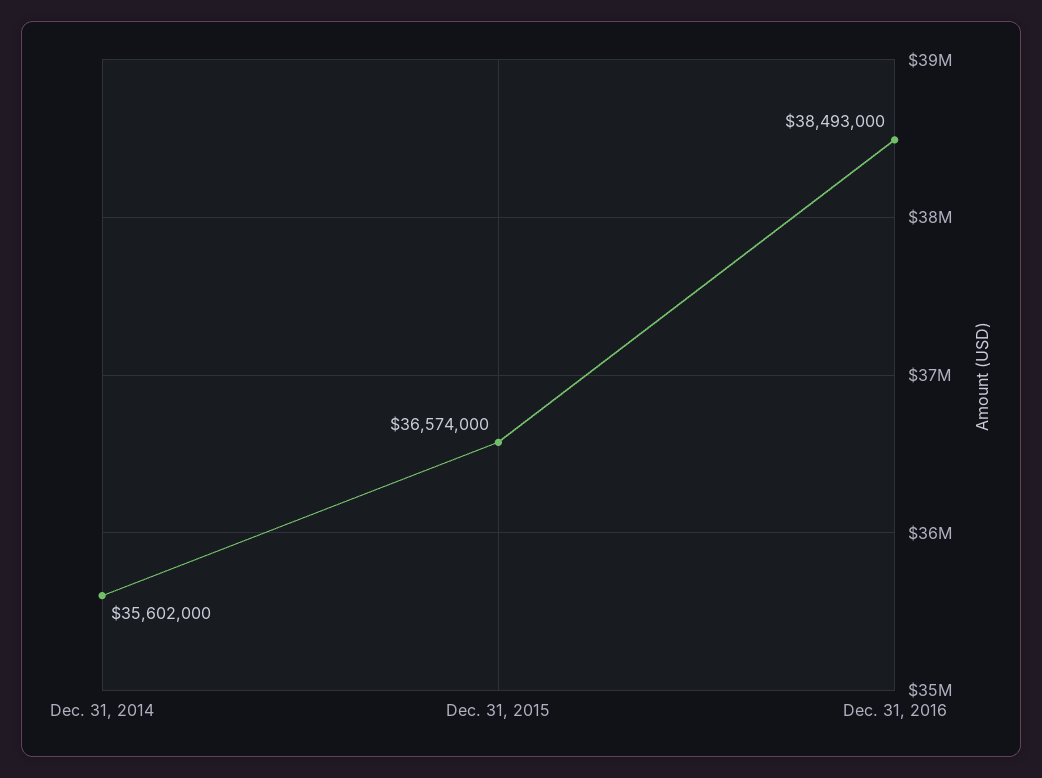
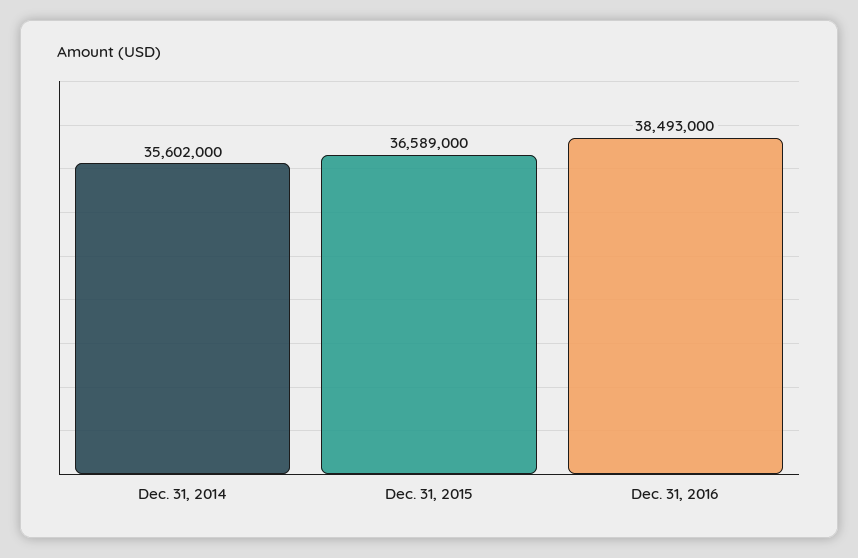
Dec. 31, 2015: 36574000 -> 36589000

